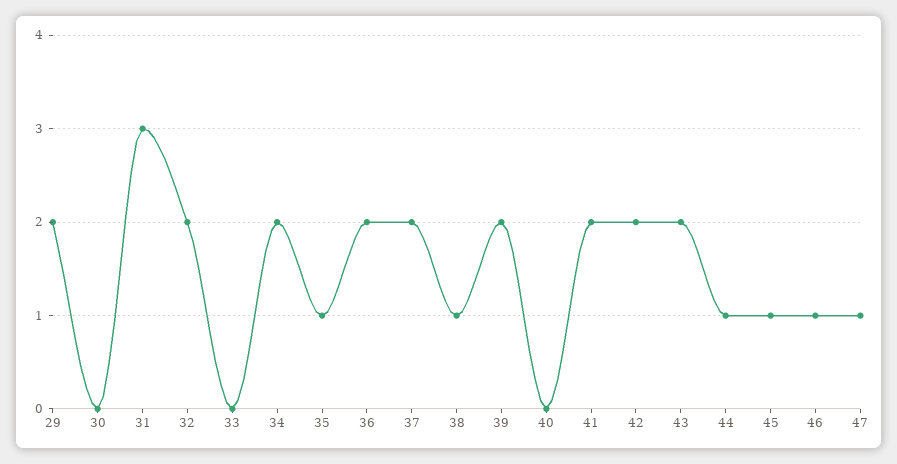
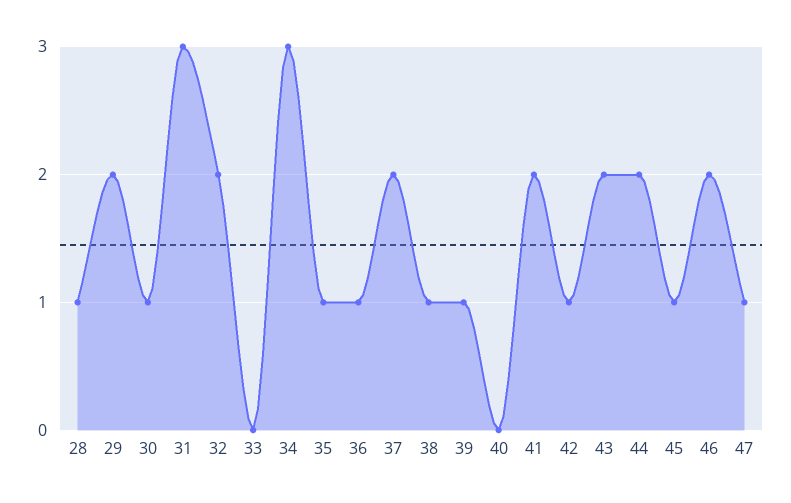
30: 0 -> 1
34: 2 -> 3
36: 2 -> 1
39: 2 -> 1
42: 2 -> 1
44: 1 -> 2
46: 1 -> 2
28: none -> 1

